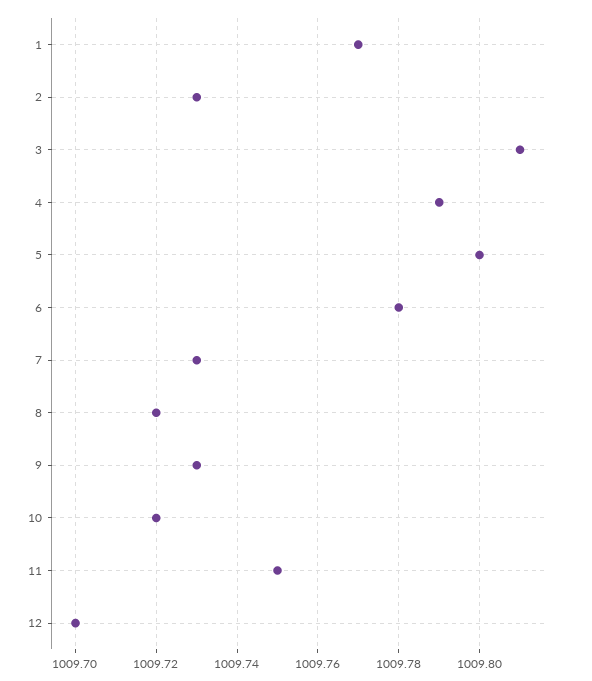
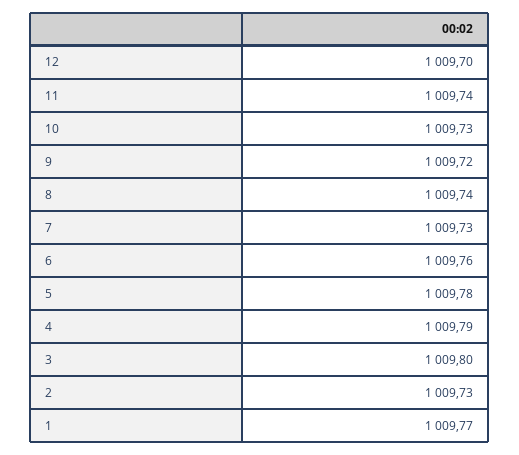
3: 1009.81 -> 1009.8
5: 1009.8 -> 1009.78
6: 1009.78 -> 1009.76
8: 1009.72 -> 1009.74
9: 1009.73 -> 1009.72
10: 1009.72 -> 1009.73
11: 1009.75 -> 1009.74

